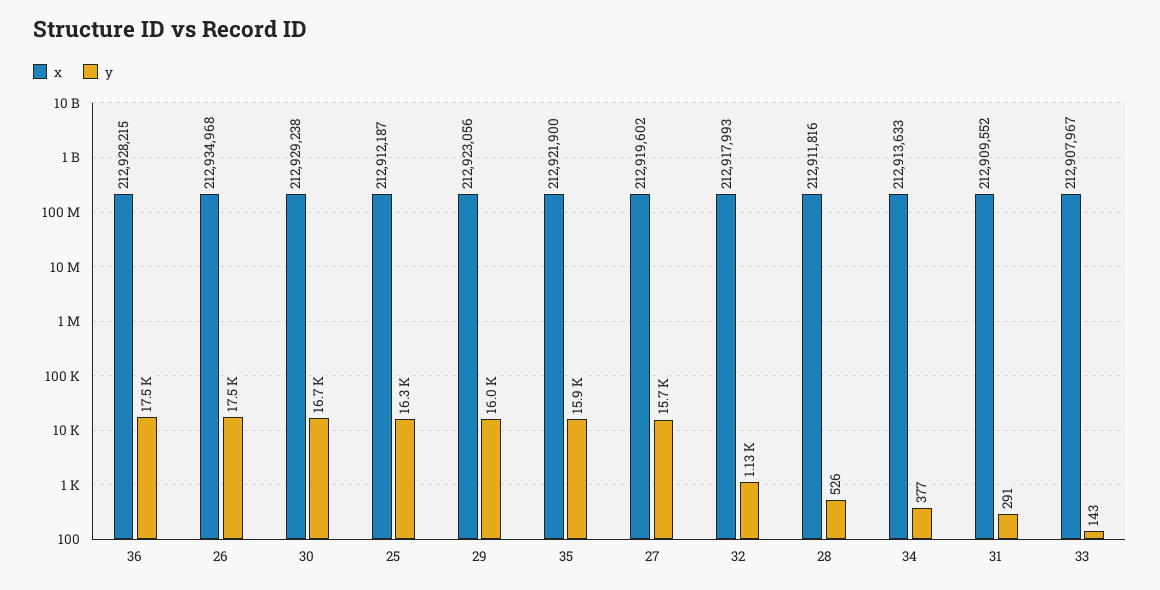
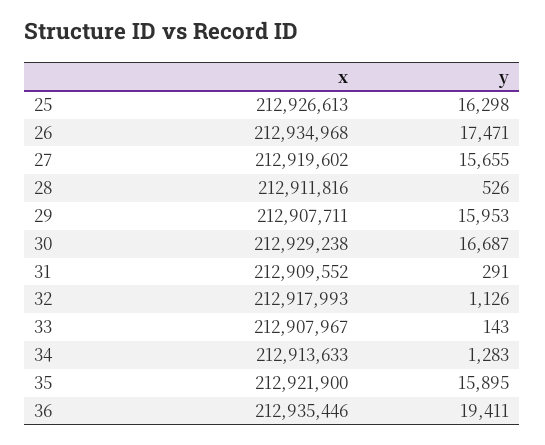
x, 36: 212928215 -> 212935446
y, 36: 17500 -> 19411
x, 25: 212912187 -> 212926613
x, 29: 212923056 -> 212907711
y, 34: 377 -> 1283

